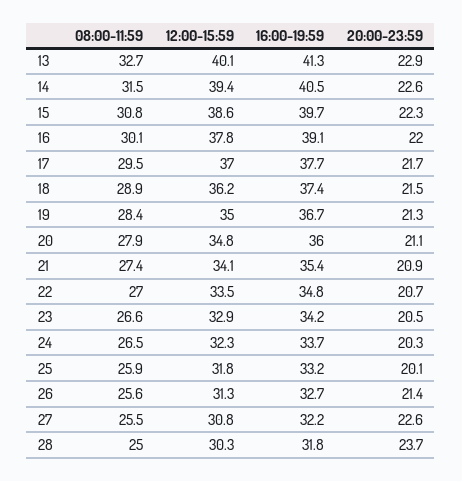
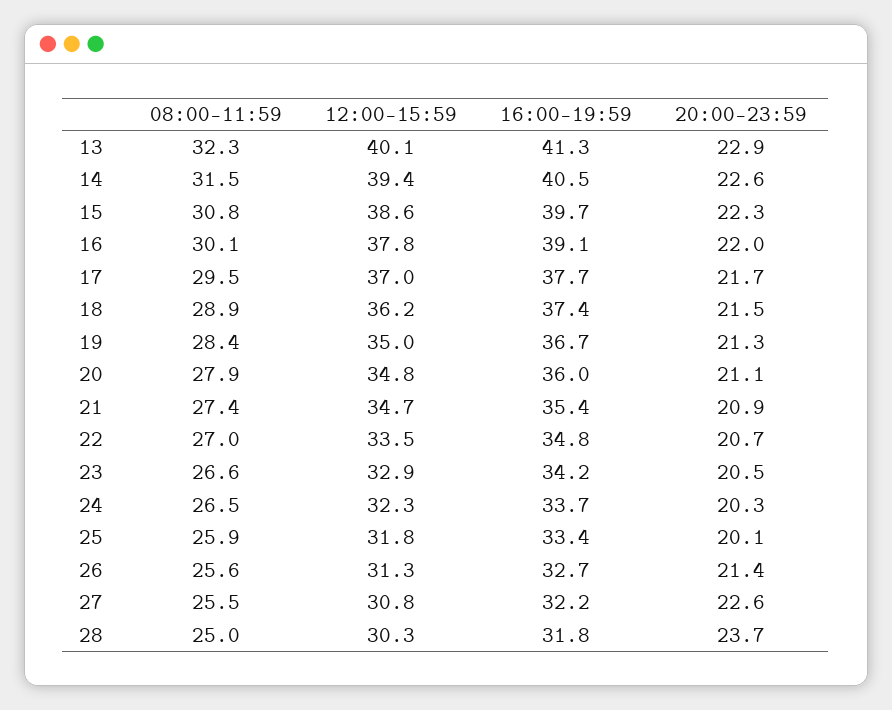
08:00-11:59, 13: 32.7 -> 32.3
12:00-15:59, 21: 34.1 -> 34.7
16:00-19:59, 25: 33.2 -> 33.4

